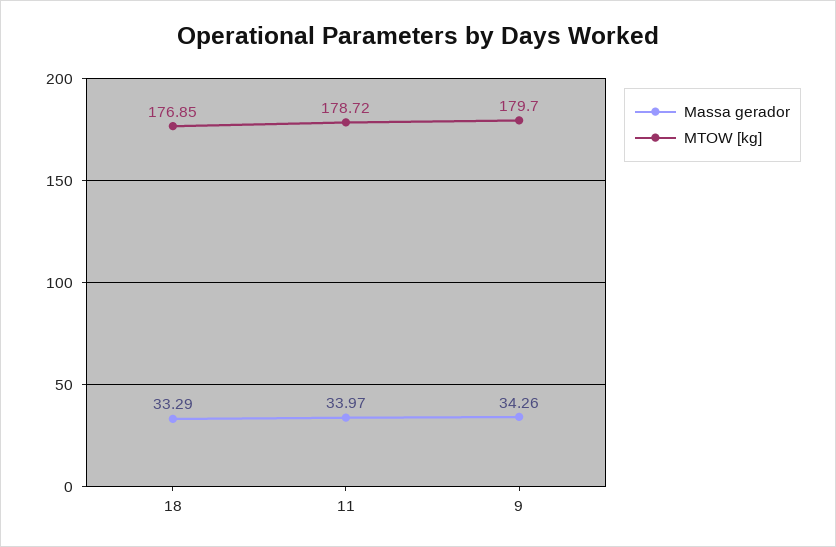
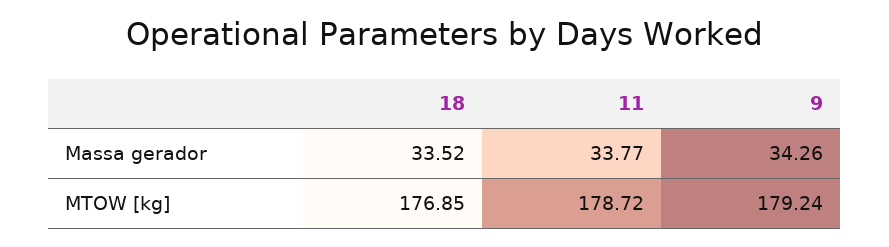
Massa gerador, 18: 33.29 -> 33.52
Massa gerador, 11: 33.97 -> 33.77
MTOW [kg], 9: 179.7 -> 179.24

